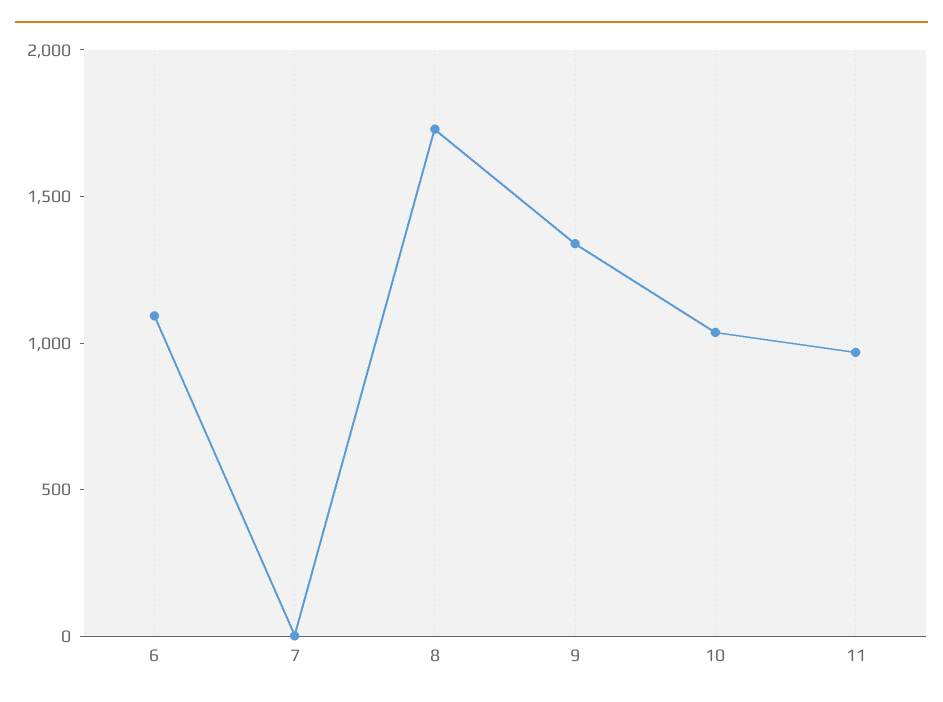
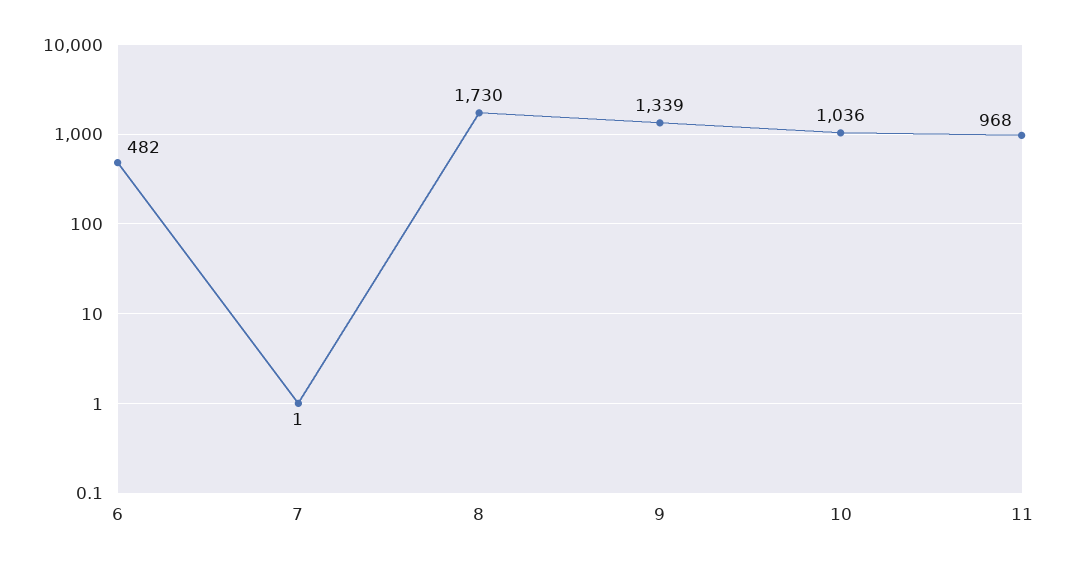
6: 1100 -> 482

